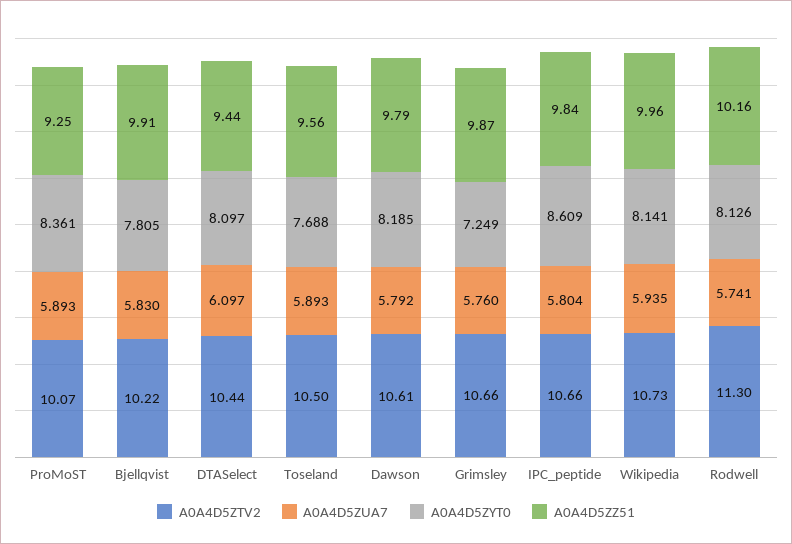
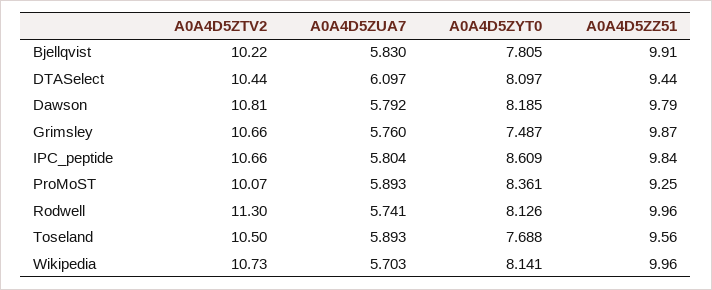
A0A4D5ZTV2, Dawson: 10.61 -> 10.81
A0A4D5ZYT0, Grimsley: 7.249 -> 7.487
A0A4D5ZUA7, Wikipedia: 5.935 -> 5.703
A0A4D5ZZ51, Rodwell: 10.16 -> 9.96

